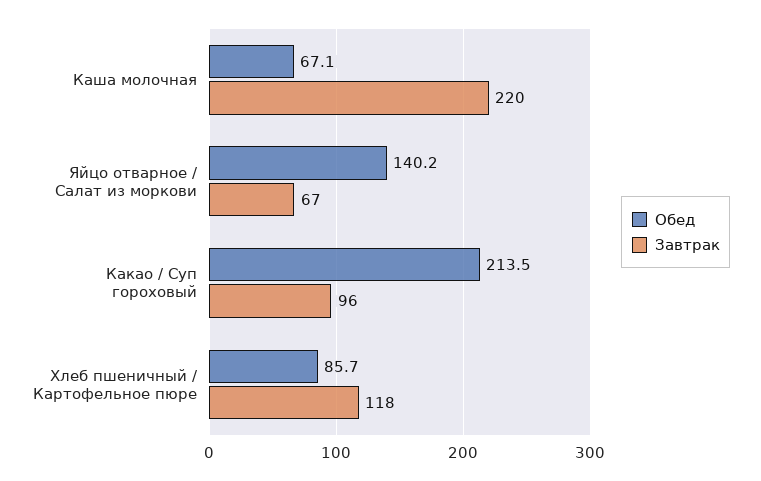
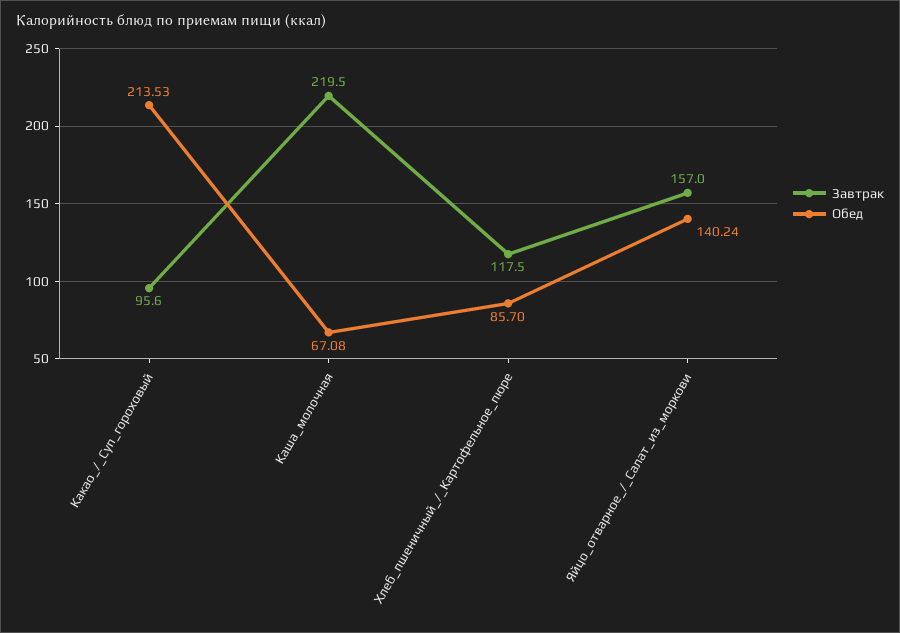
Завтрак, Яйцо отварное / Салат из моркови: 67 -> 157

